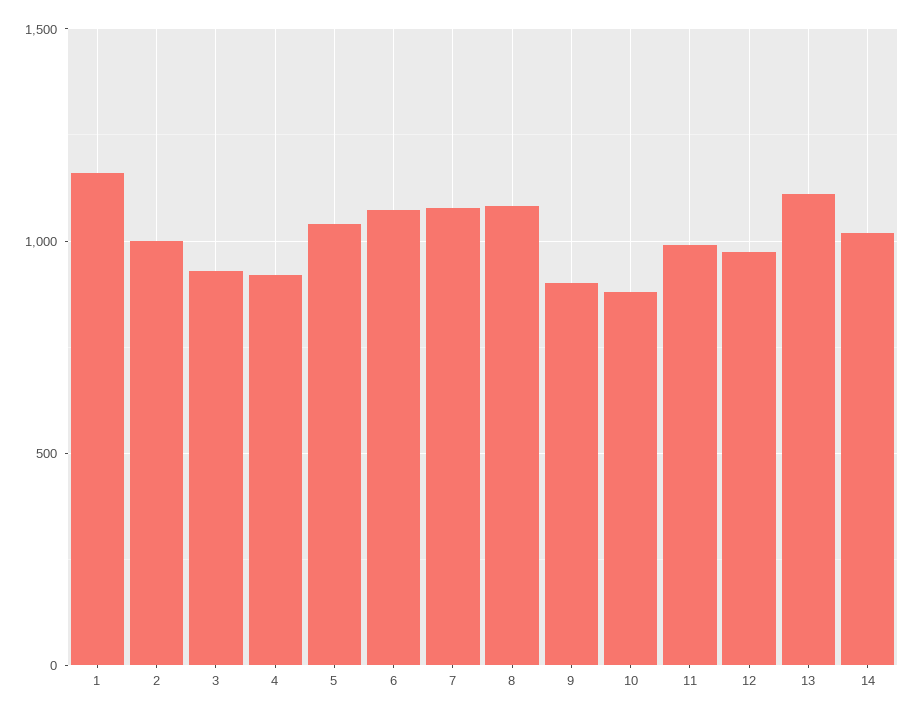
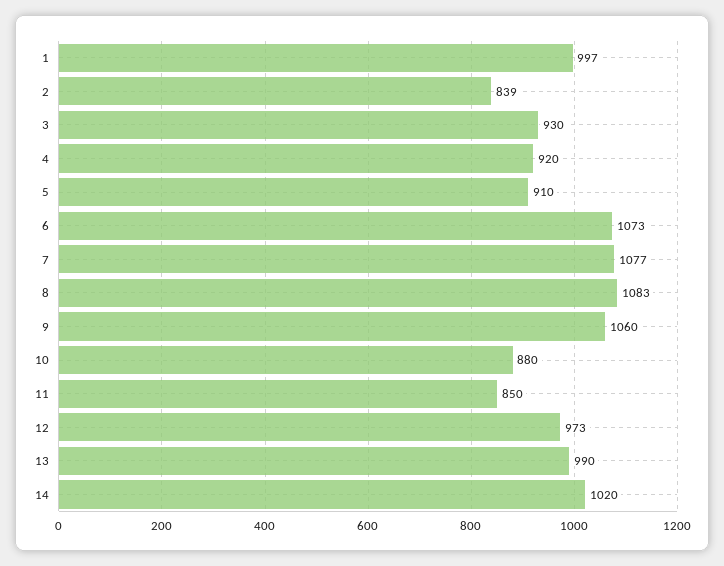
1: 1150 -> 997
2: 1000 -> 839
5: 1050 -> 910
9: 900 -> 1060
11: 1000 -> 850
13: 1100 -> 990

